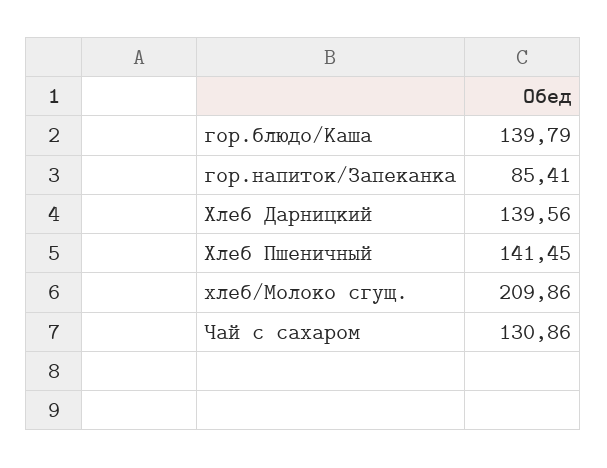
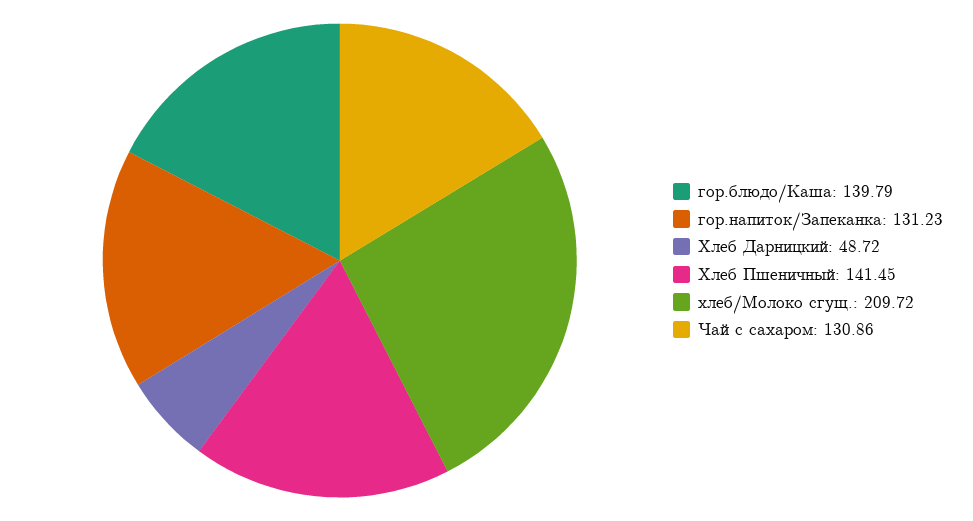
гор.напиток/Запеканка: 85.41 -> 131.23
Хлеб Дарницкий: 139.56 -> 48.72
хлеб/Молоко сгущ.: 209.86 -> 209.72

